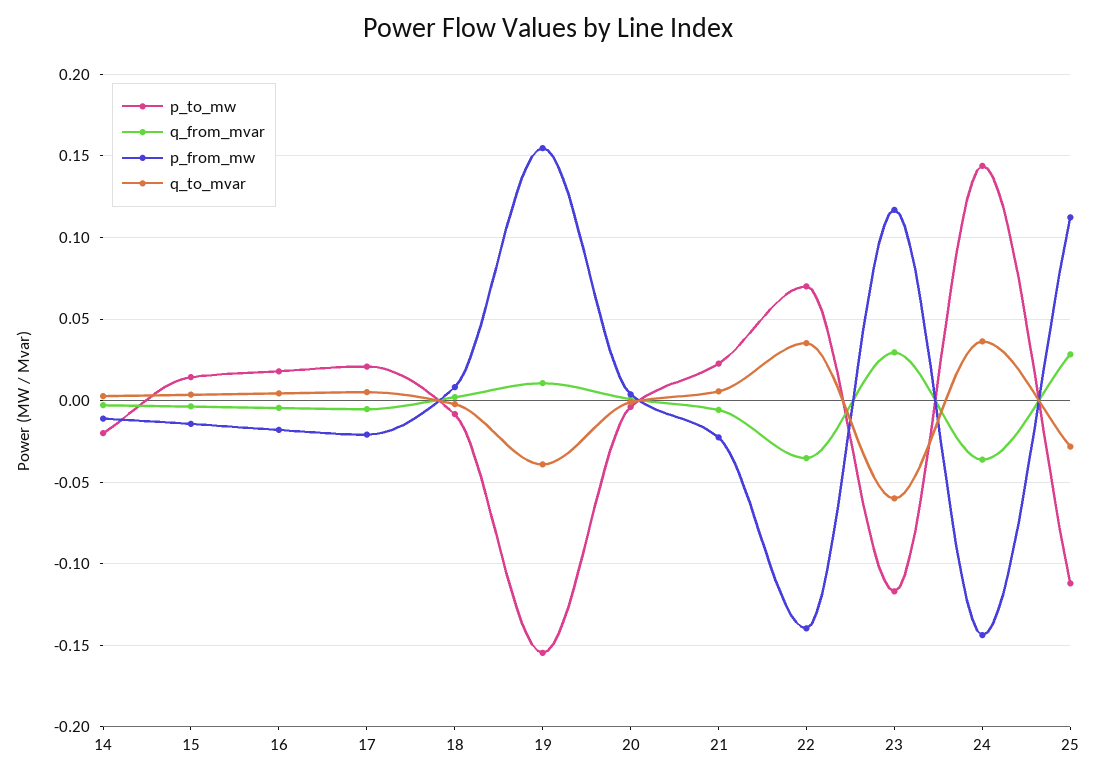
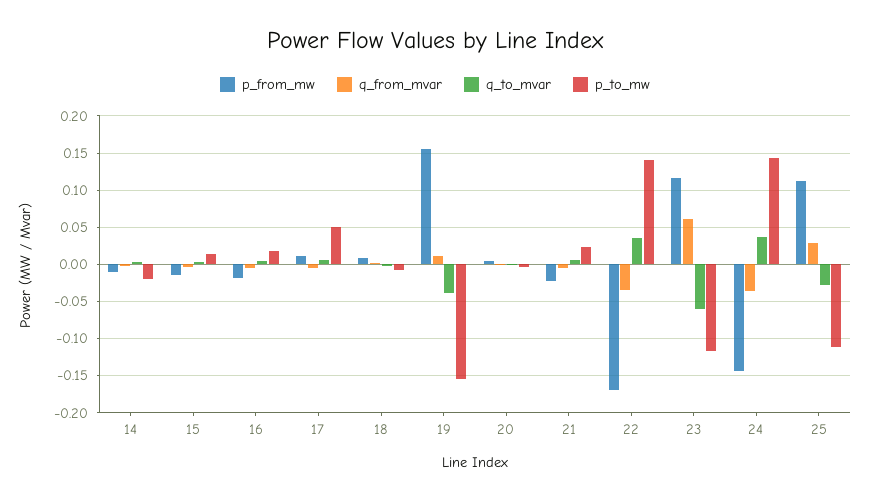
p_to_mw, 17: 0.02 -> 0.05
p_from_mw, 17: -0.02 -> 0.01
p_to_mw, 22: 0.07 -> 0.14
p_from_mw, 22: -0.14 -> -0.17
q_from_mvar, 23: 0.03 -> 0.06

